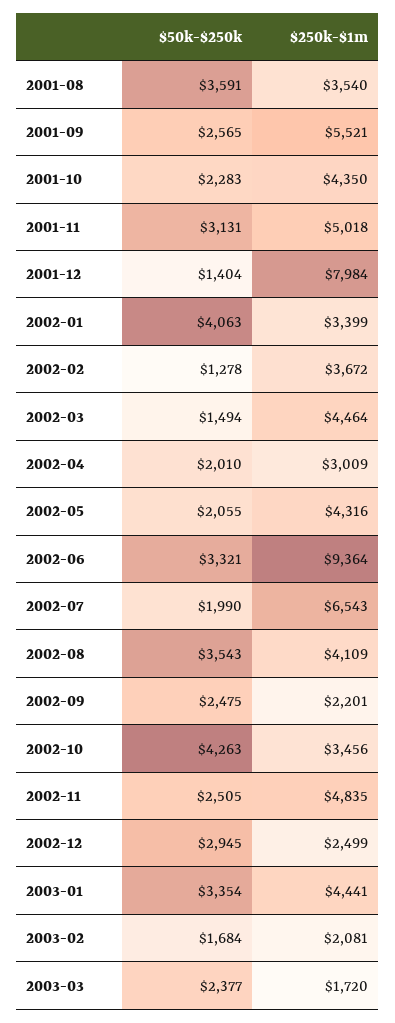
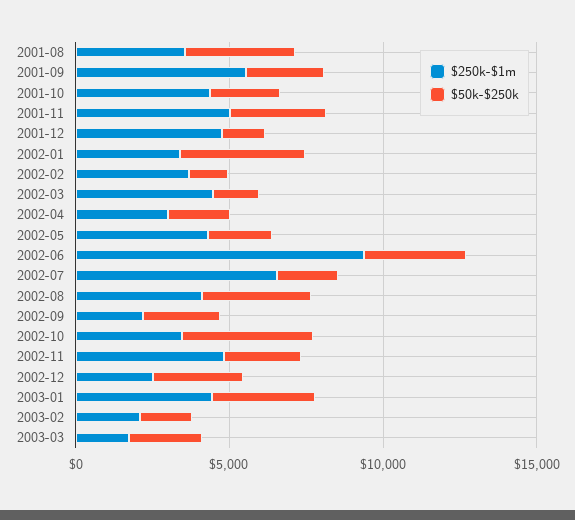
$250k-$1m, 2001-12: 7984 -> 5000

